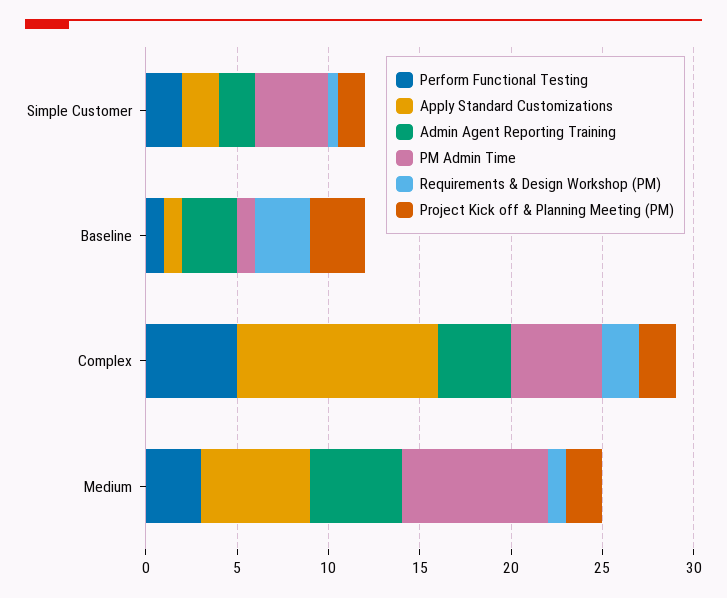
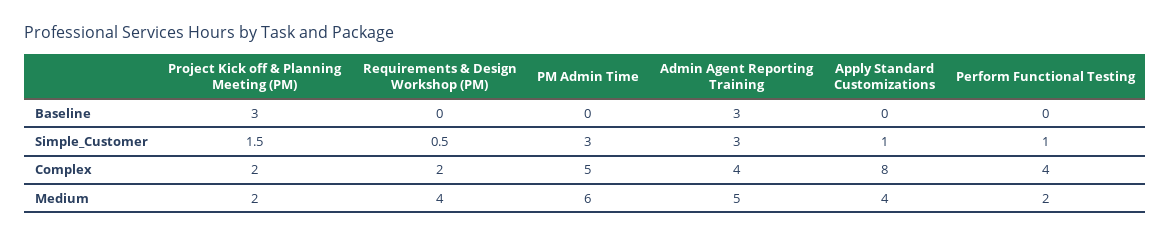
Perform Functional Testing, Simple Customer: 2 -> 1
Apply Standard Customizations, Simple Customer: 2 -> 1
Admin Agent Reporting Training, Simple Customer: 2 -> 3
PM Admin Time, Simple Customer: 4 -> 3
Perform Functional Testing, Baseline: 1 -> 0
Apply Standard Customizations, Baseline: 1 -> 0
PM Admin Time, Baseline: 1 -> 0
Requirements & Design Workshop (PM), Baseline: 3 -> 0
Perform Functional Testing, Complex: 5 -> 4
Apply Standard Customizations, Complex: 11 -> 8
Perform Functional Testing, Medium: 3 -> 2
Apply Standard Customizations, Medium: 6 -> 4
PM Admin Time, Medium: 8 -> 6
Requirements & Design Workshop (PM), Medium: 1 -> 4

